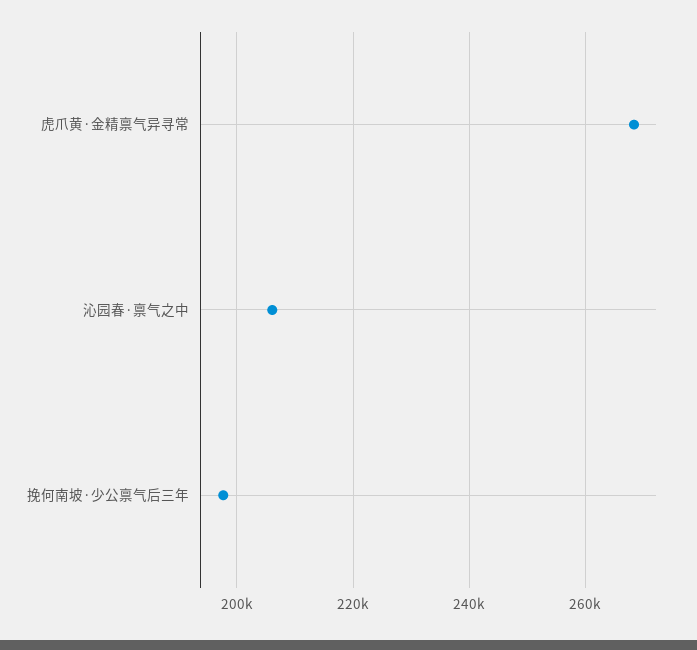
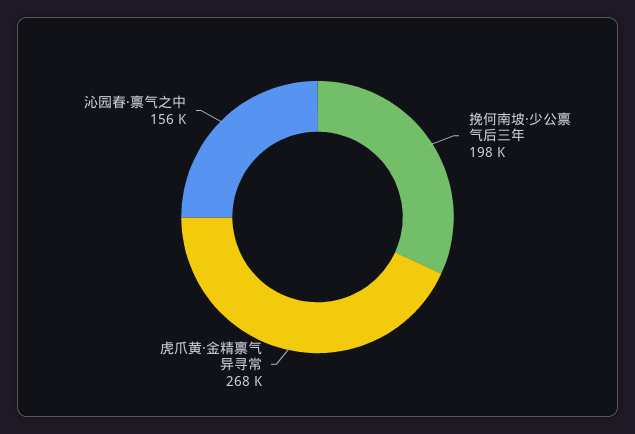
沁园春·禀气之中: 206000 -> 156000

